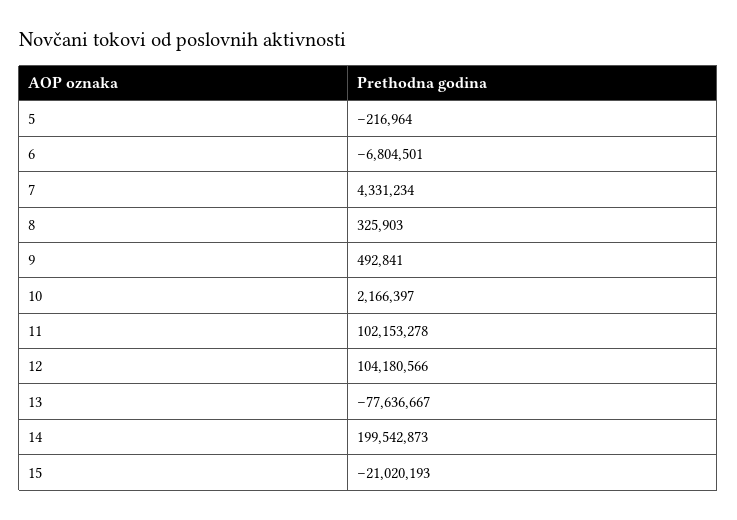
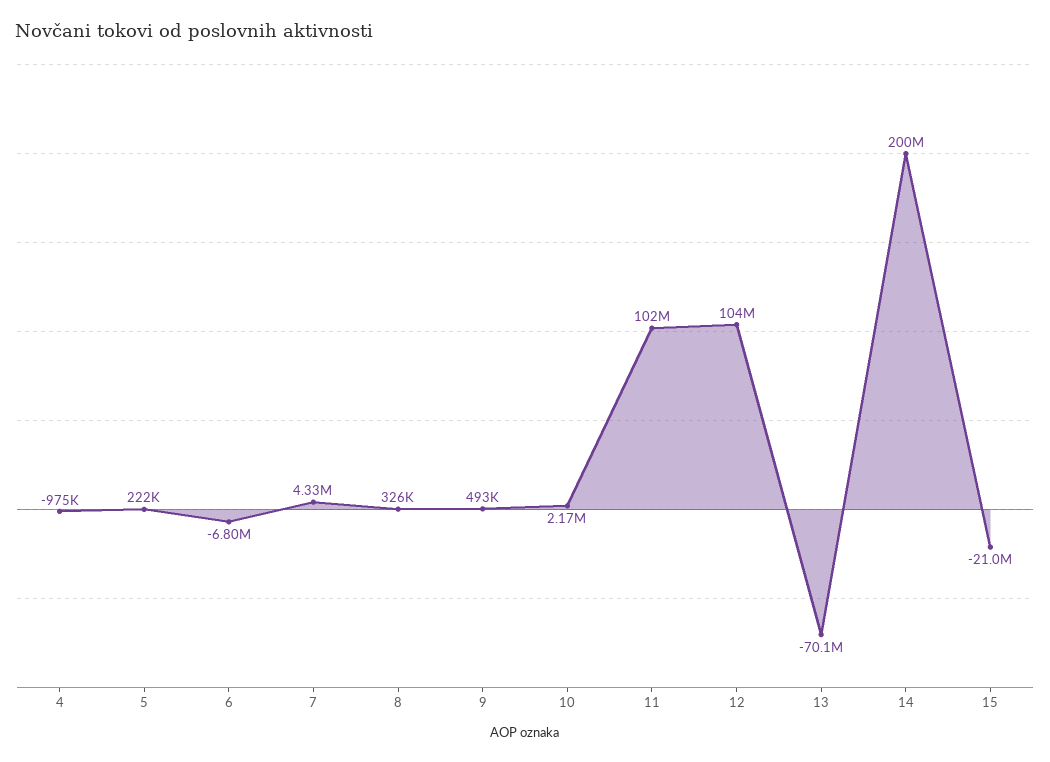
5: -216964 -> 222000
13: -77636667 -> -70100000
4: none -> -975000

